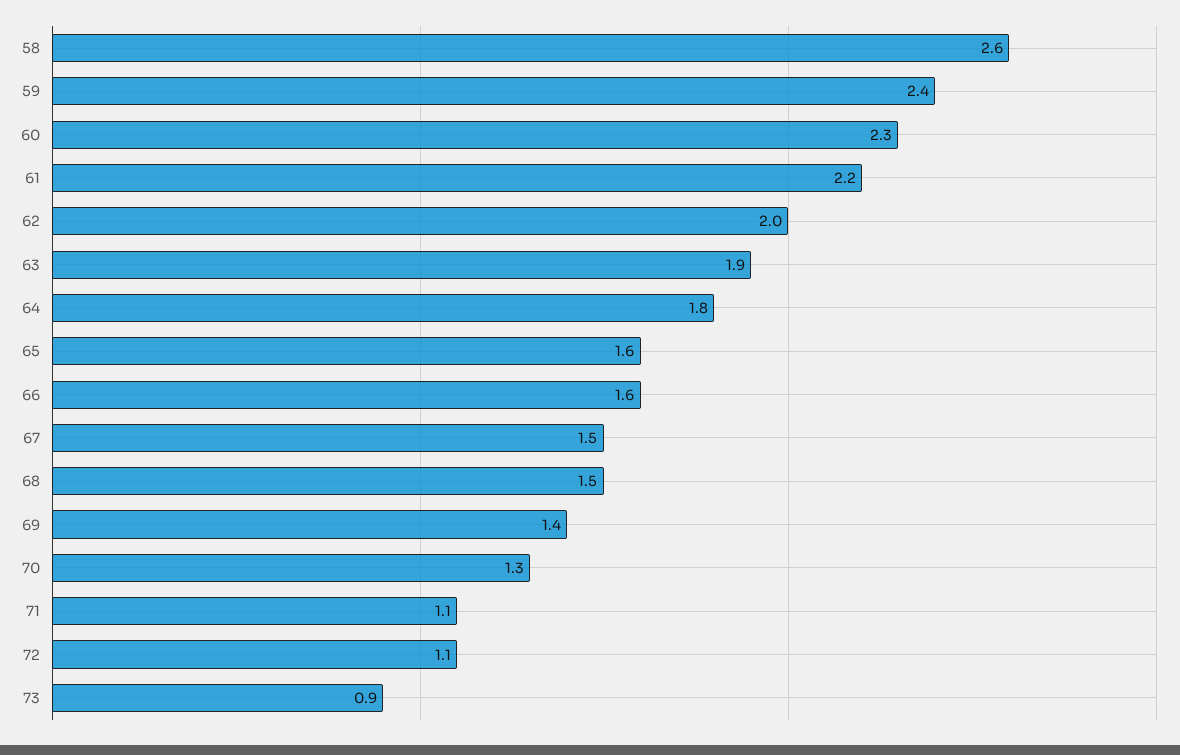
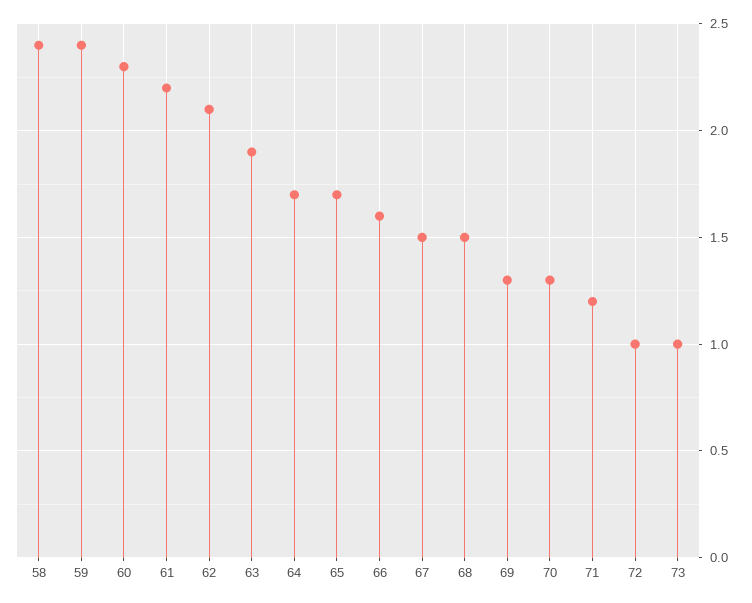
58: 2.6 -> 2.4
62: 2 -> 2.1
64: 1.8 -> 1.7
65: 1.6 -> 1.7
69: 1.4 -> 1.3
71: 1.1 -> 1.2
72: 1.1 -> 1
73: 0.9 -> 1

